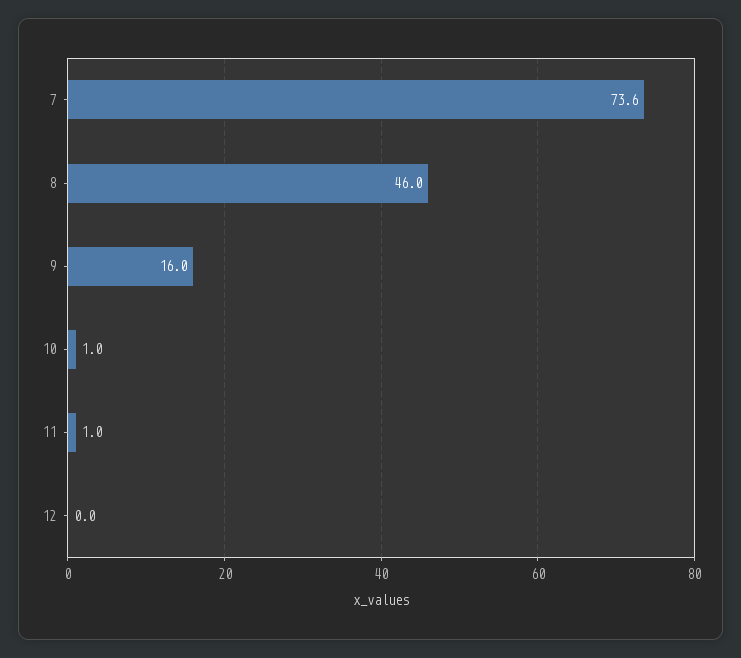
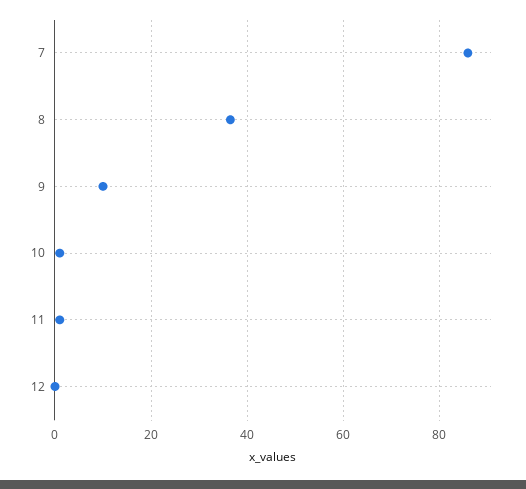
7: 73.6 -> 86
8: 46 -> 36
9: 16 -> 10

